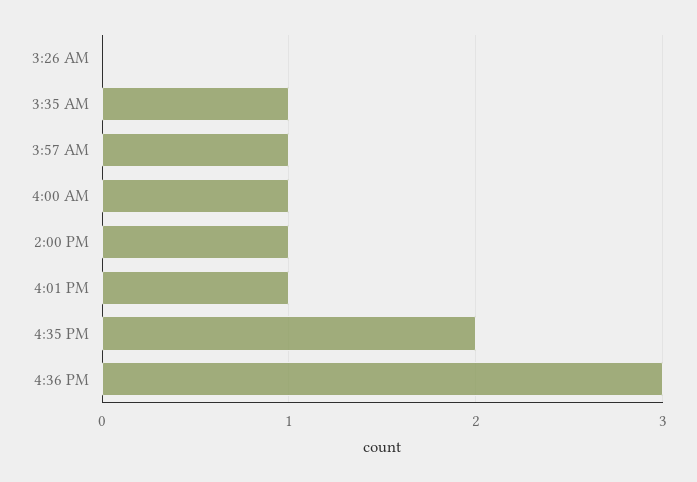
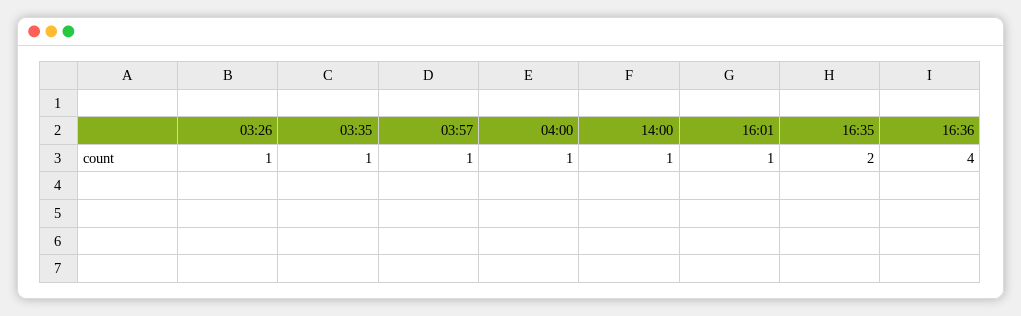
3:26 AM: 0 -> 1
4:36 PM: 3 -> 4

